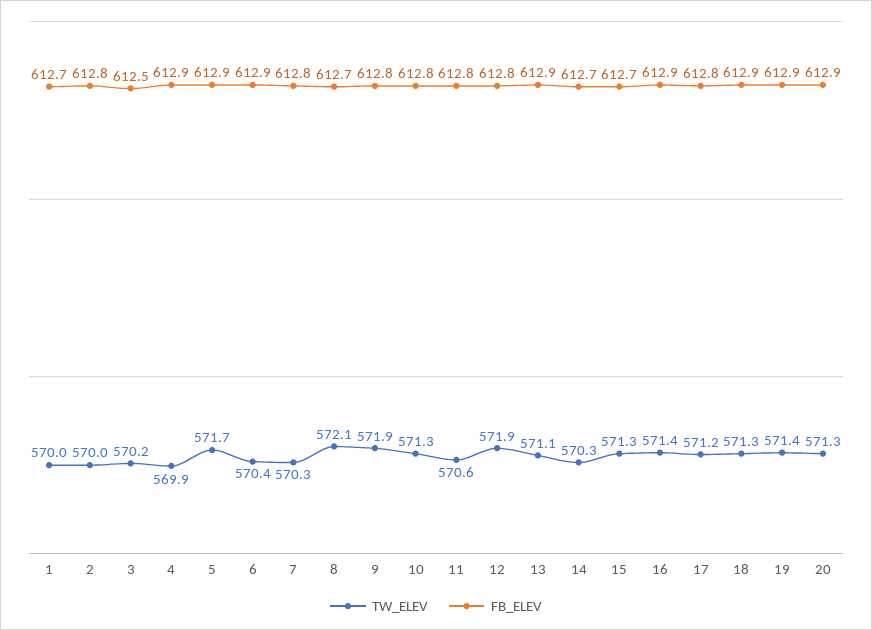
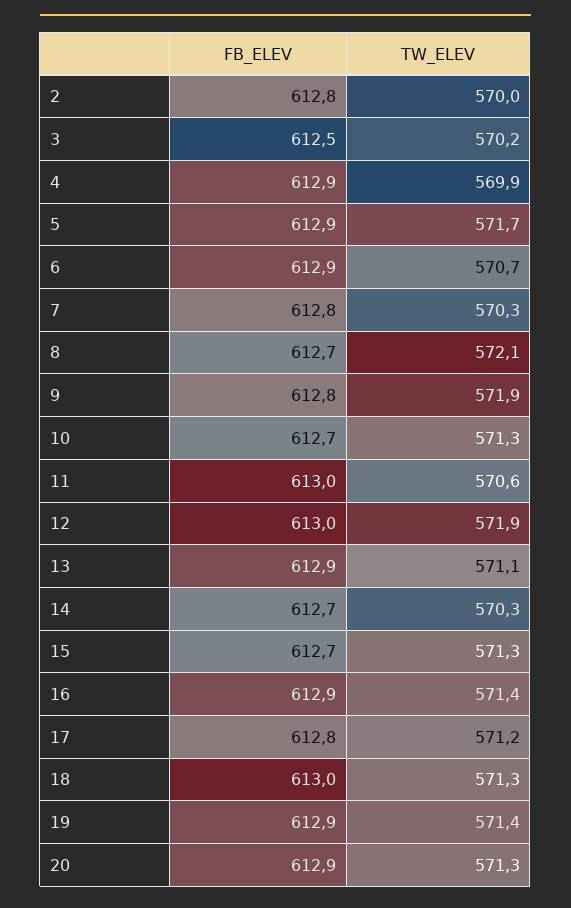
TW_ELEV, 1: 570 -> none
FB_ELEV, 1: 612.7 -> none
TW_ELEV, 6: 570.4 -> 570.7
FB_ELEV, 10: 612.8 -> 612.7
FB_ELEV, 11: 612.8 -> 613
FB_ELEV, 12: 612.8 -> 613
FB_ELEV, 18: 612.9 -> 613

